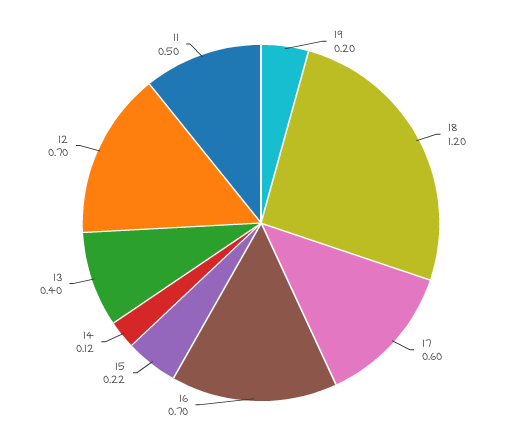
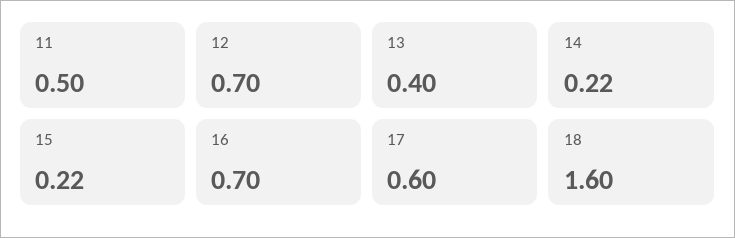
19: 0.2 -> none
18: 1.2 -> 1.6
14: 0.12 -> 0.22

